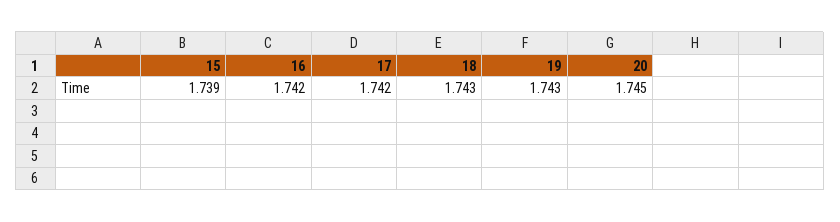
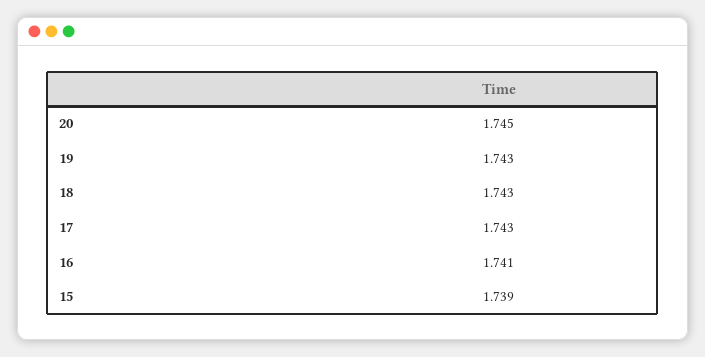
16: 1.742 -> 1.741
17: 1.742 -> 1.743

